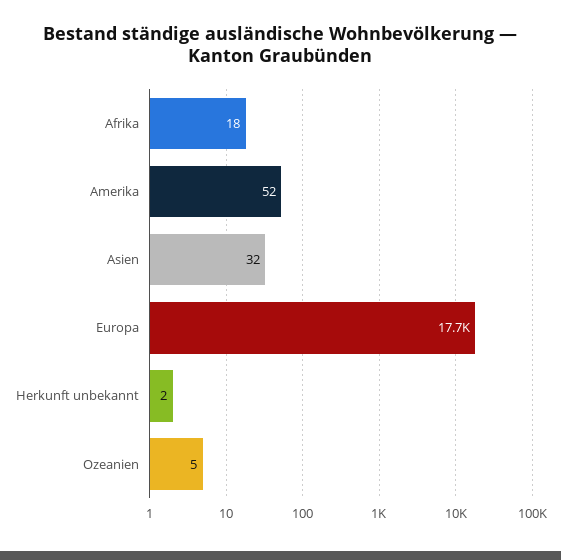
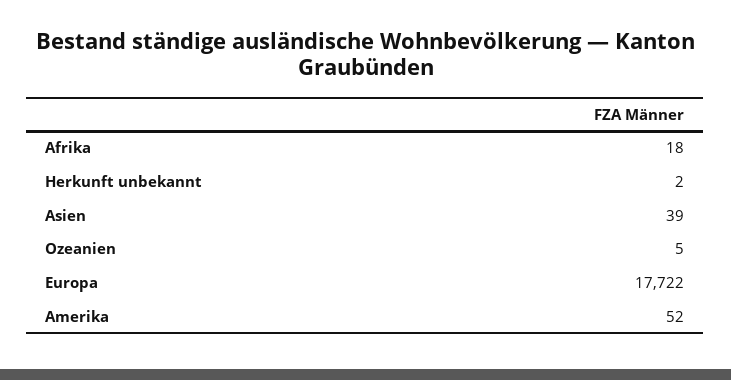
Asien: 32 -> 39

